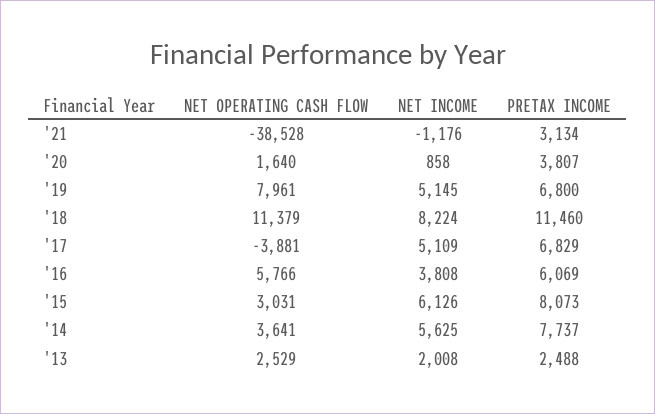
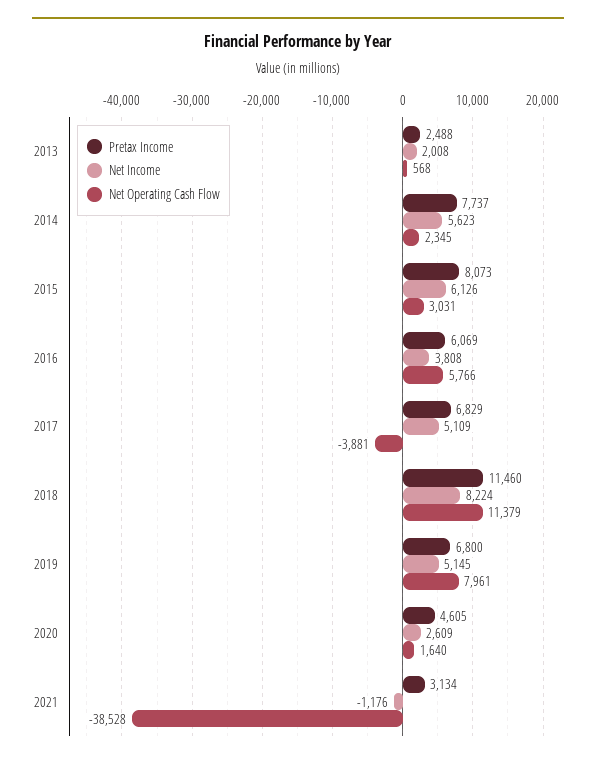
NET INCOME, '20: 858 -> 2609
PRETAX INCOME, '20: 3807 -> 4605
NET OPERATING CASH FLOW, '14: 3641 -> 2345
NET INCOME, '14: 5625 -> 5623
NET OPERATING CASH FLOW, '13: 2529 -> 568

